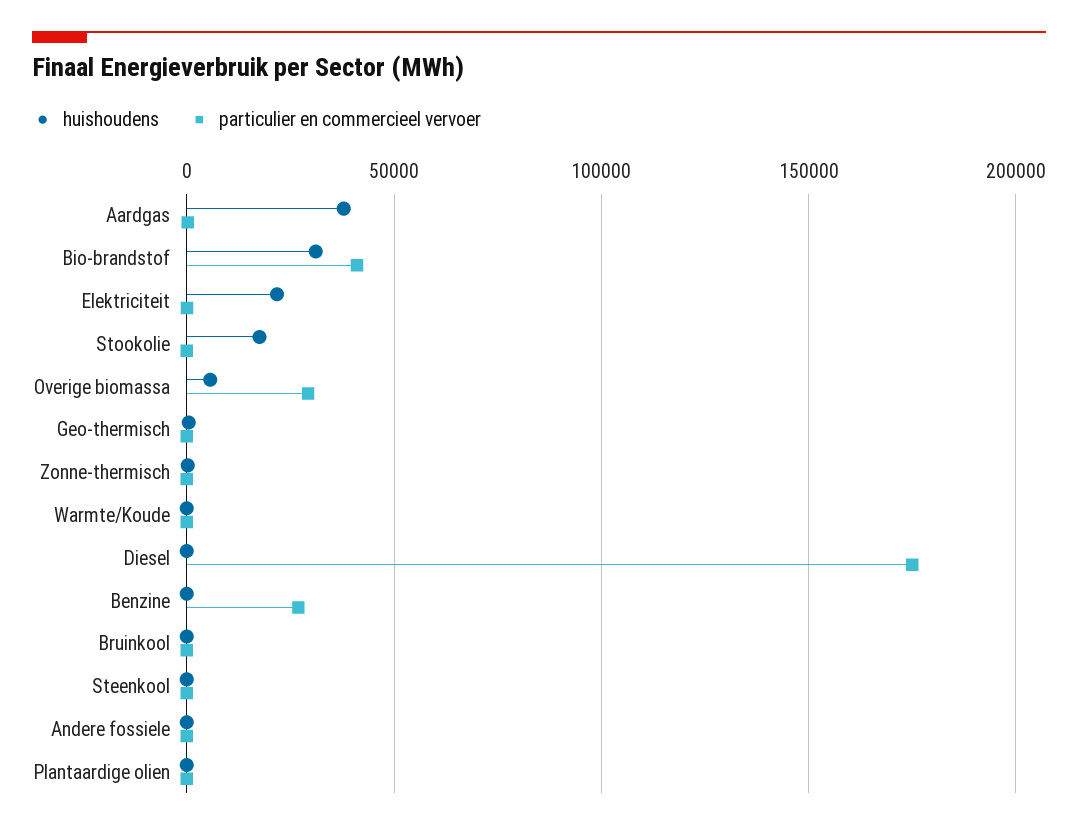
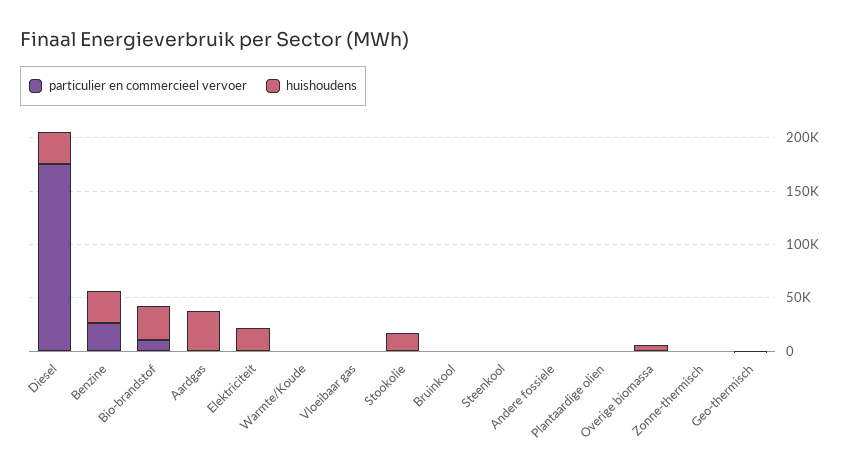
particulier en commercieel vervoer, Bio-brandstof: 40000 -> 10000
particulier en commercieel vervoer, Overige biomassa: 30000 -> 0
huishoudens, Diesel: 0 -> 30000
huishoudens, Benzine: 0 -> 30000
particulier en commercieel vervoer, Vloeibaar gas: none -> 0
huishoudens, Vloeibaar gas: none -> 0

